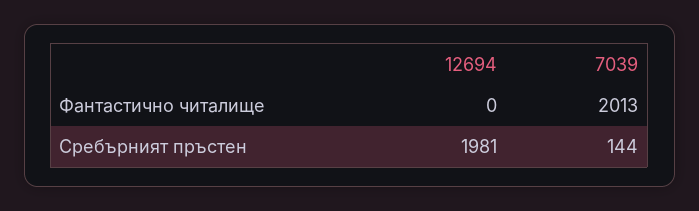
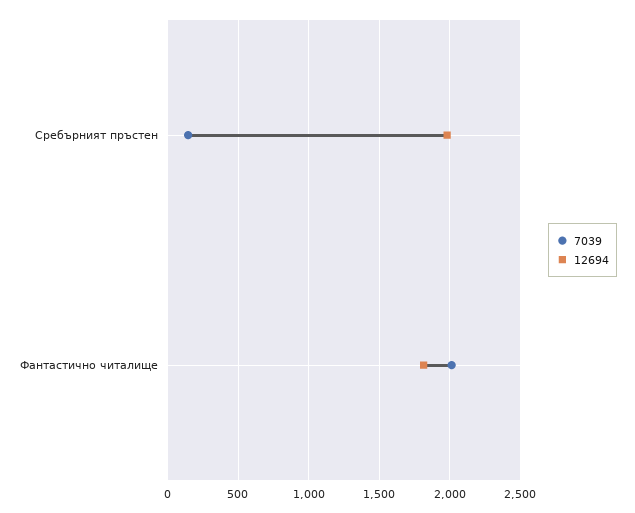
12694, Фантастично читалище: 0 -> 1800

